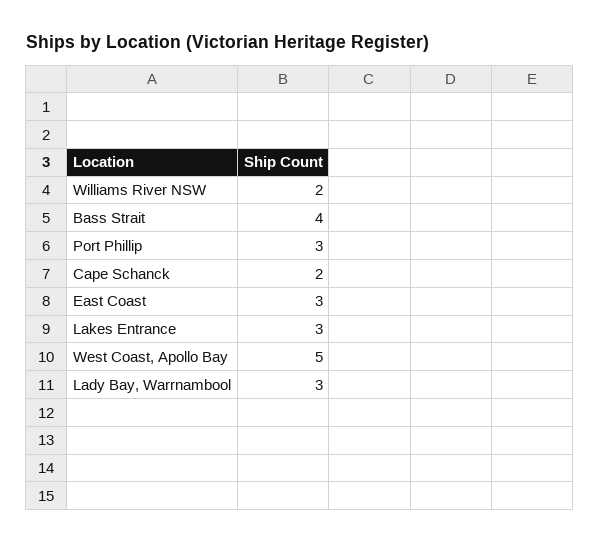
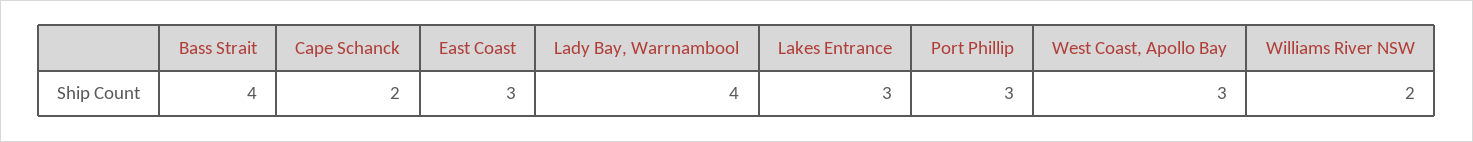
West Coast, Apollo Bay: 5 -> 3
Lady Bay, Warrnambool: 3 -> 4

